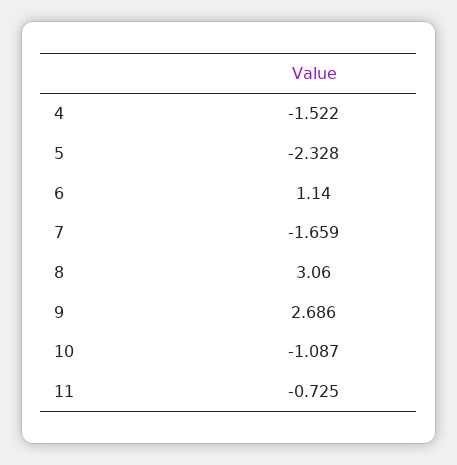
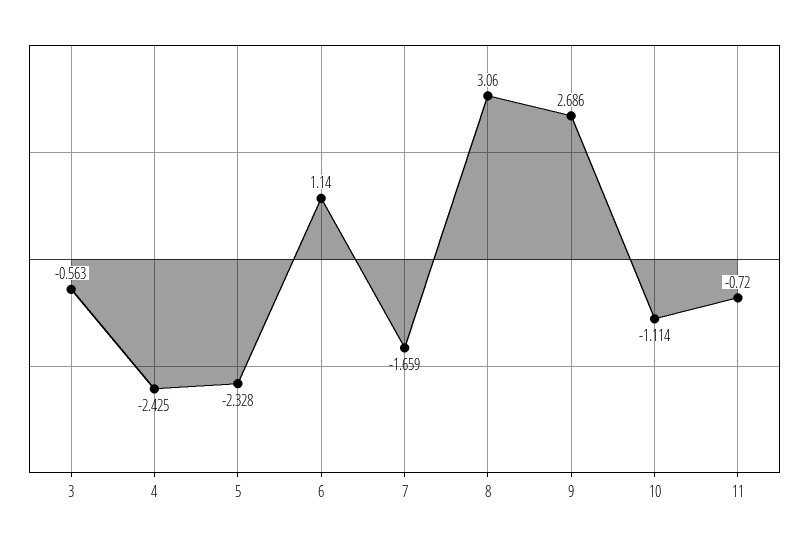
4: -1.522 -> -2.425
10: -1.087 -> -1.114
11: -0.725 -> -0.72
3: none -> -0.563

